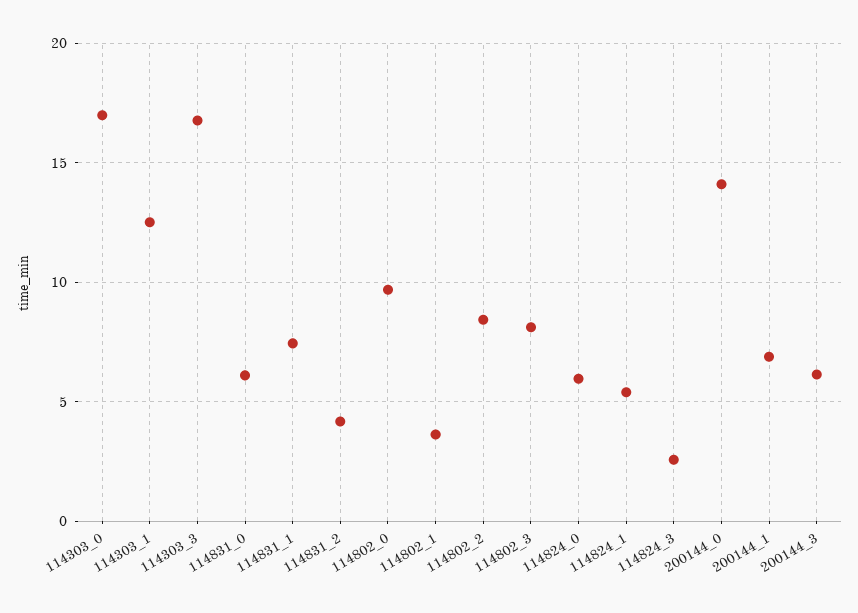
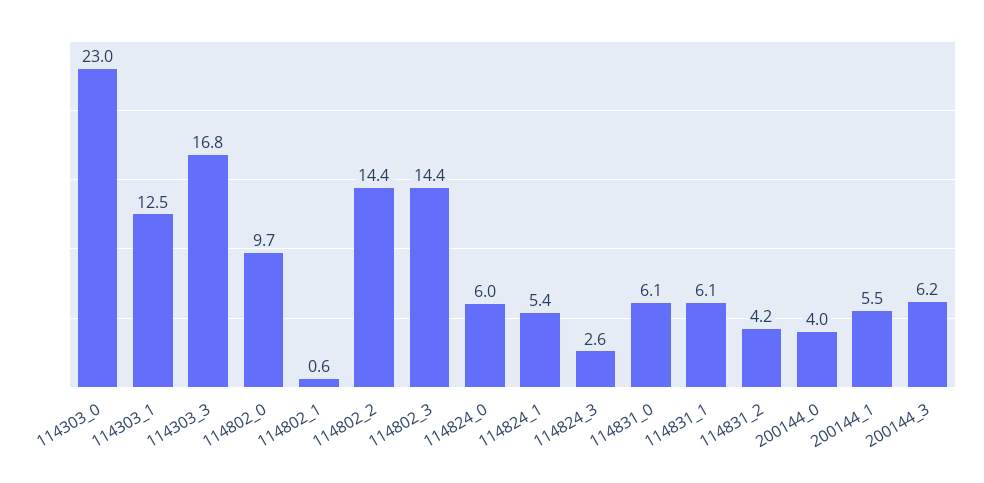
114303_0: 17 -> 23
114831_1: 7.5 -> 6.1
114802_1: 3.5 -> 0.6
114802_2: 8.5 -> 14.4
114802_3: 8 -> 14.4
200144_0: 14 -> 4
200144_1: 7 -> 5.5

